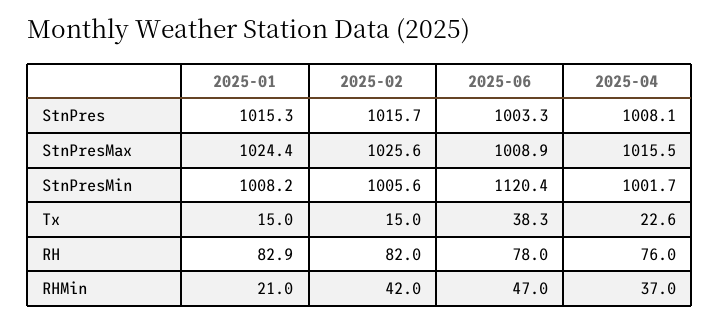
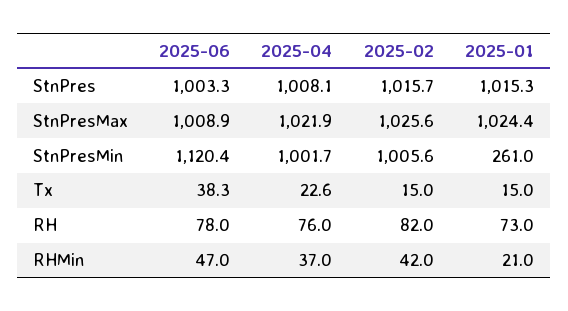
2025-04, StnPresMax: 1015.5 -> 1021.9
2025-01, StnPresMin: 1008.2 -> 261
2025-01, RH: 82.9 -> 73

